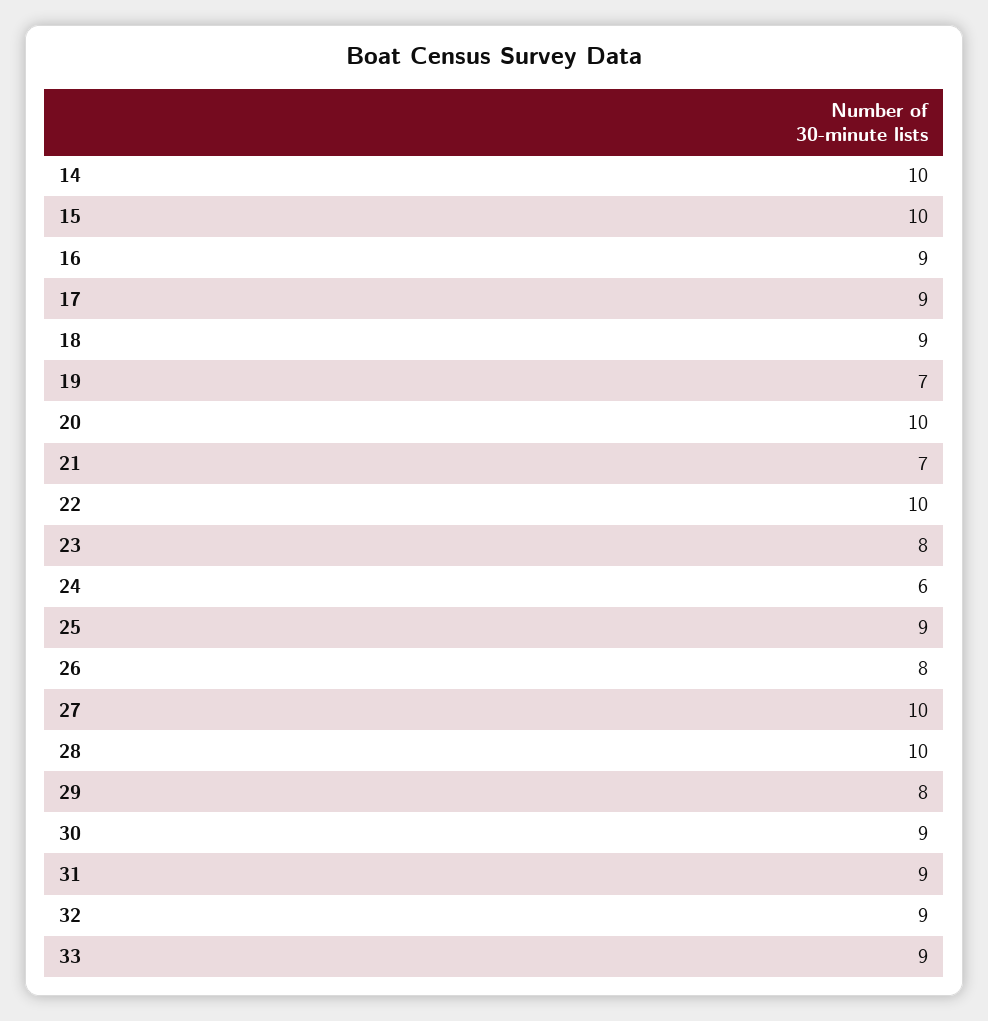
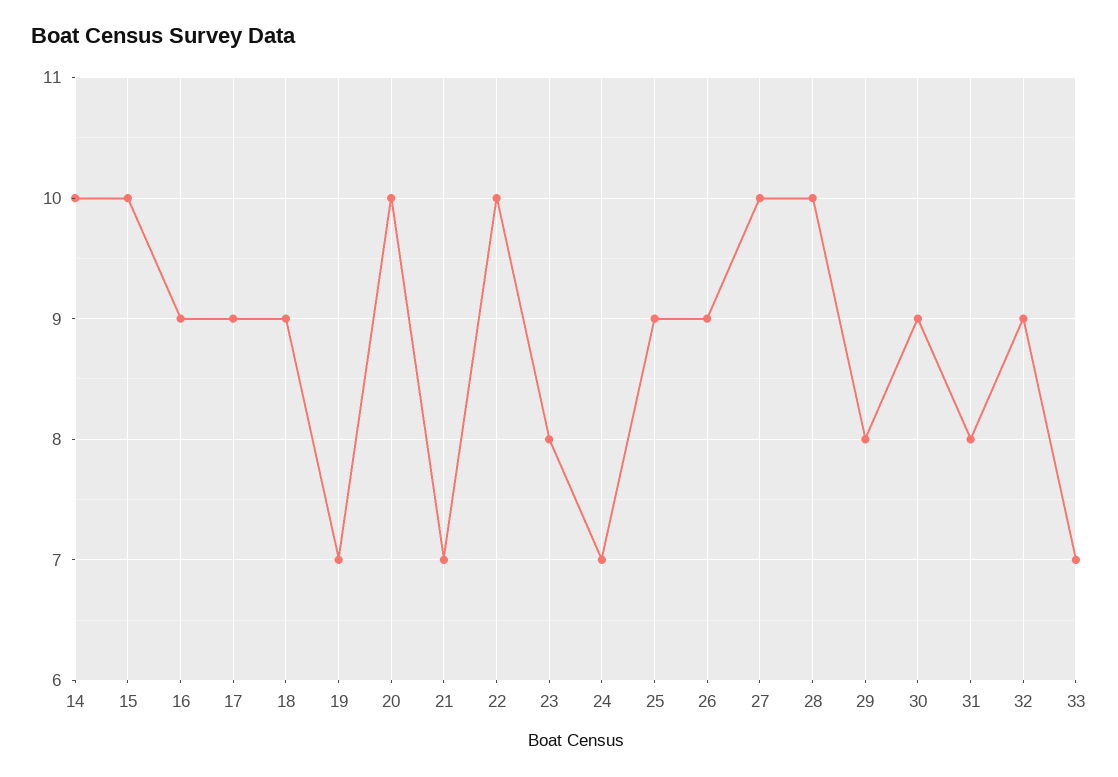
24: 6 -> 7
26: 8 -> 9
31: 9 -> 8
33: 9 -> 7

